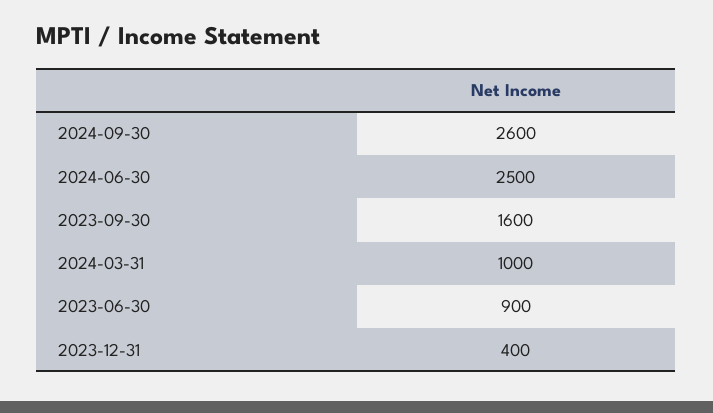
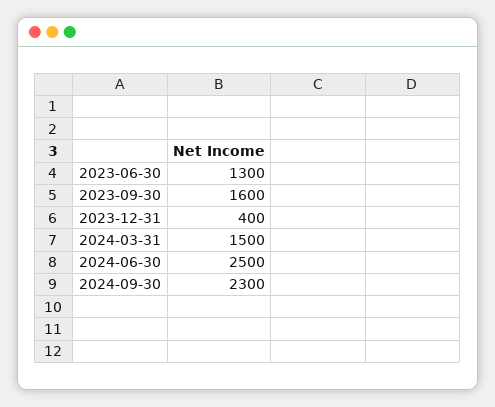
2024-09-30: 2600 -> 2300
2024-03-31: 1000 -> 1500
2023-06-30: 900 -> 1300

